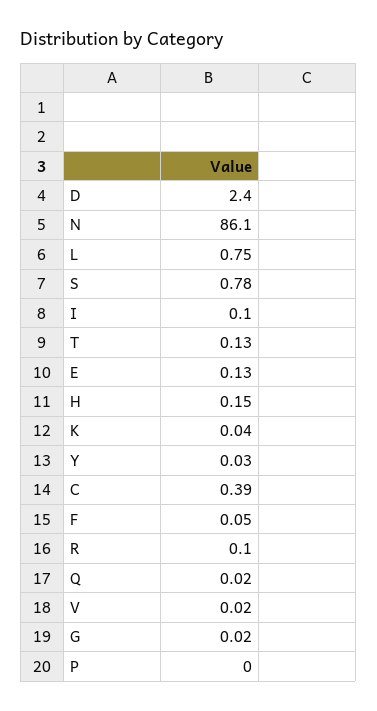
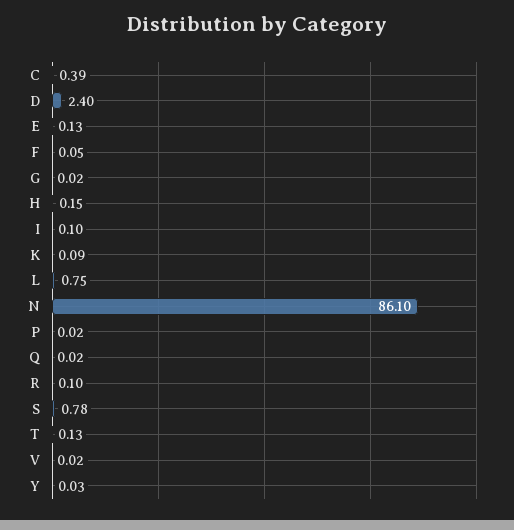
K: 0.04 -> 0.09
P: 0 -> 0.02

